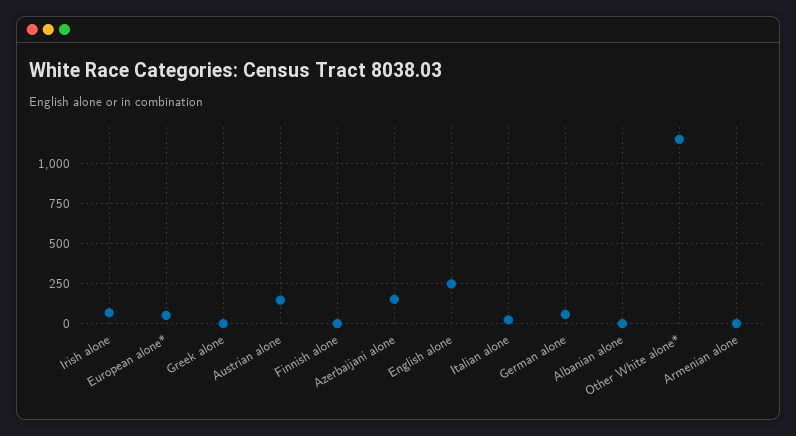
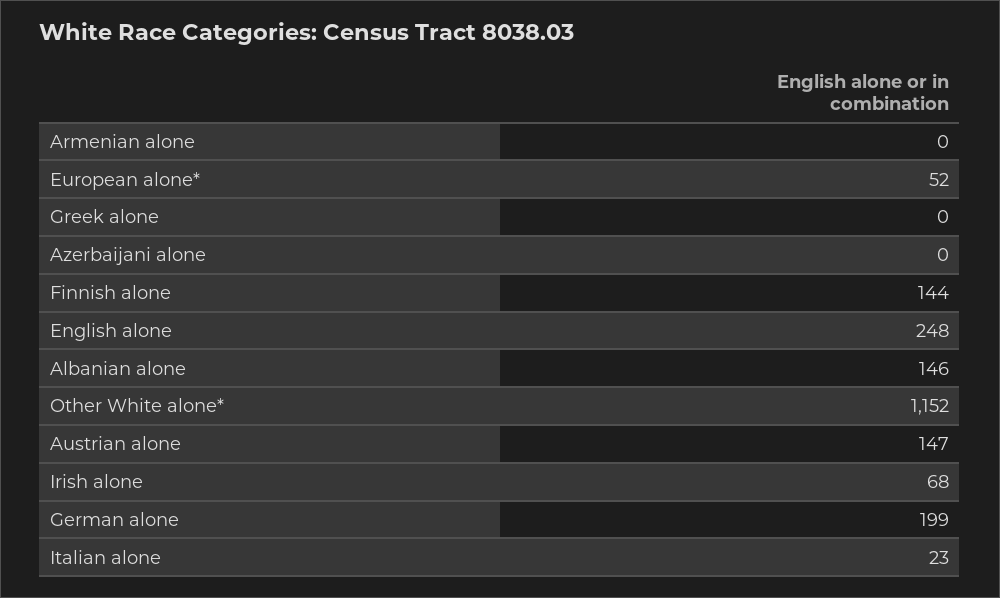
Finnish alone: 0 -> 144
Azerbaijani alone: 150 -> 0
German alone: 50 -> 199
Albanian alone: 0 -> 146

